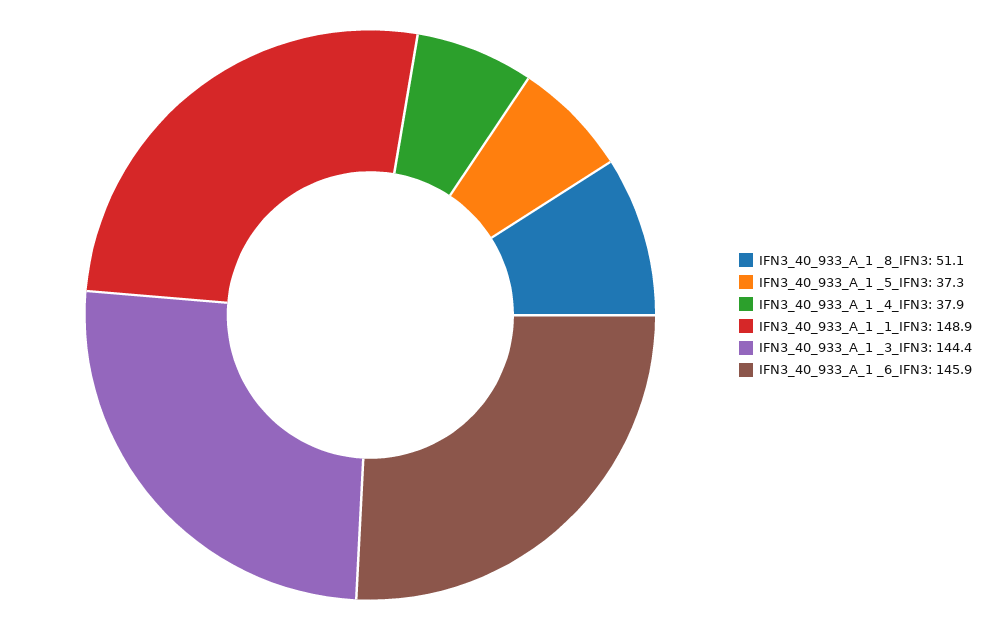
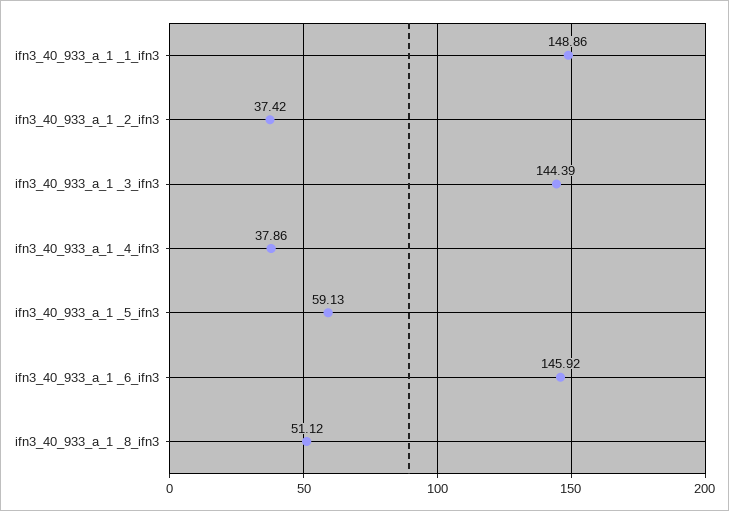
IFN3_40_933_A_1 _5_IFN3: 37.3 -> 59.13
ifn3_40_933_a_1 _2_ifn3: none -> 37.42

